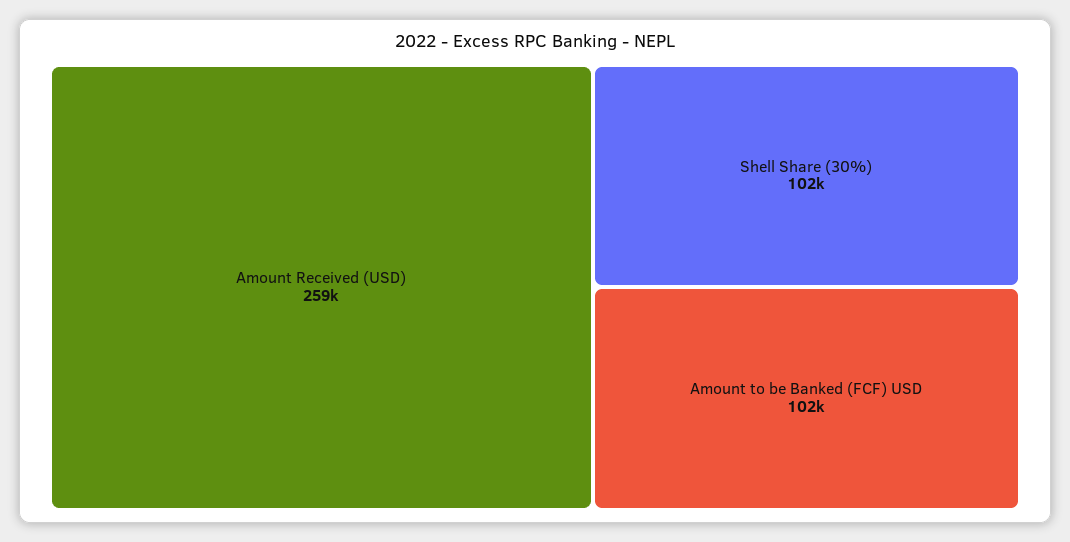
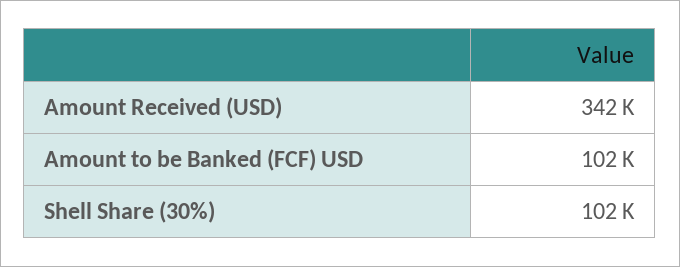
Amount Received (USD): 259000 -> 342000

